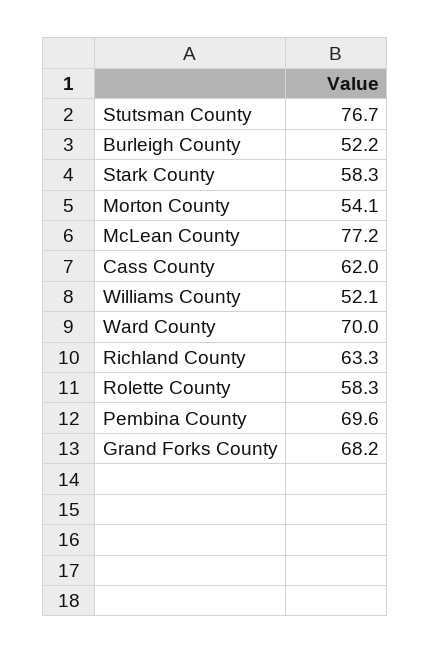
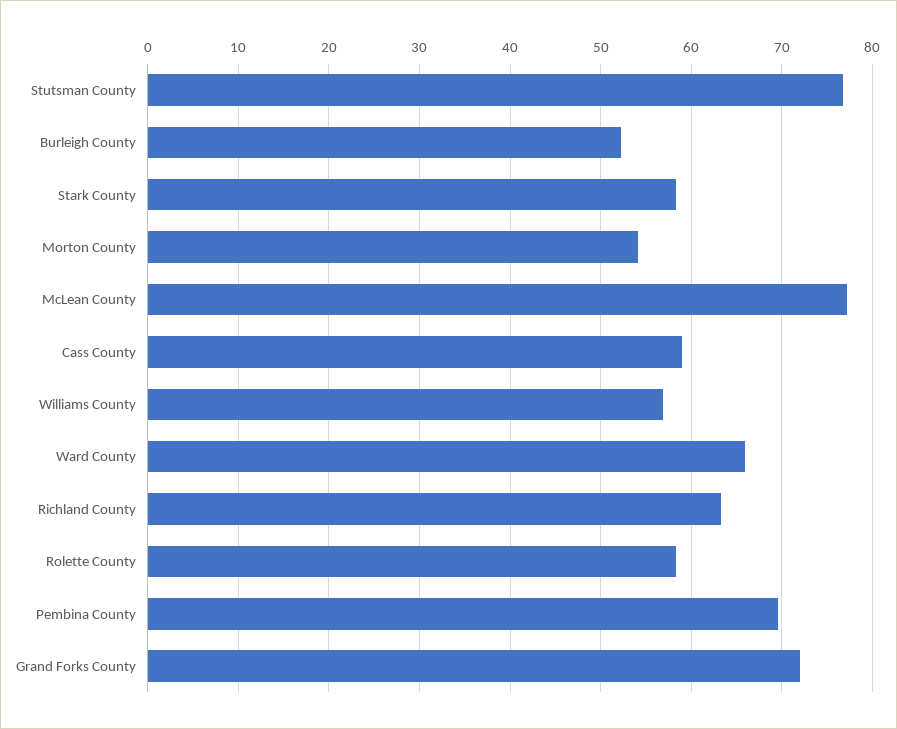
Cass County: 62 -> 59
Williams County: 52.1 -> 57
Ward County: 70 -> 66
Grand Forks County: 68.2 -> 72

